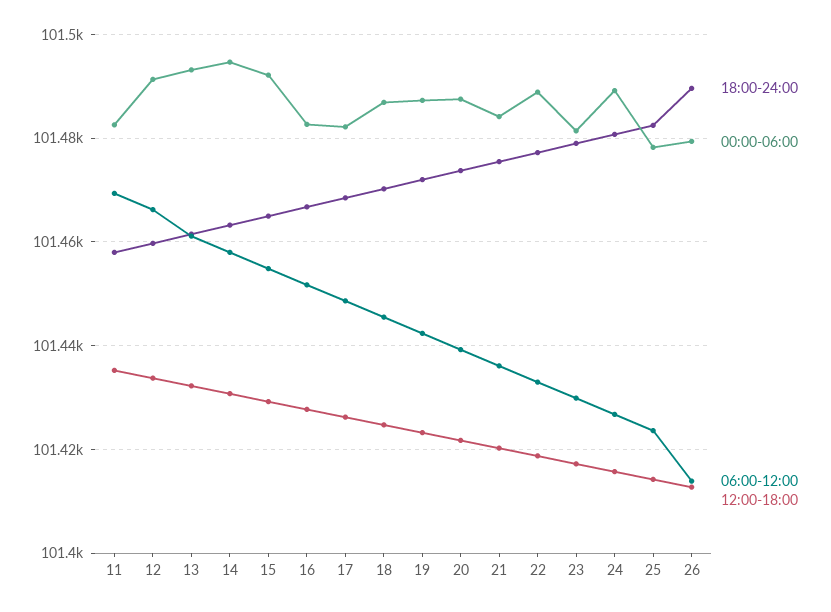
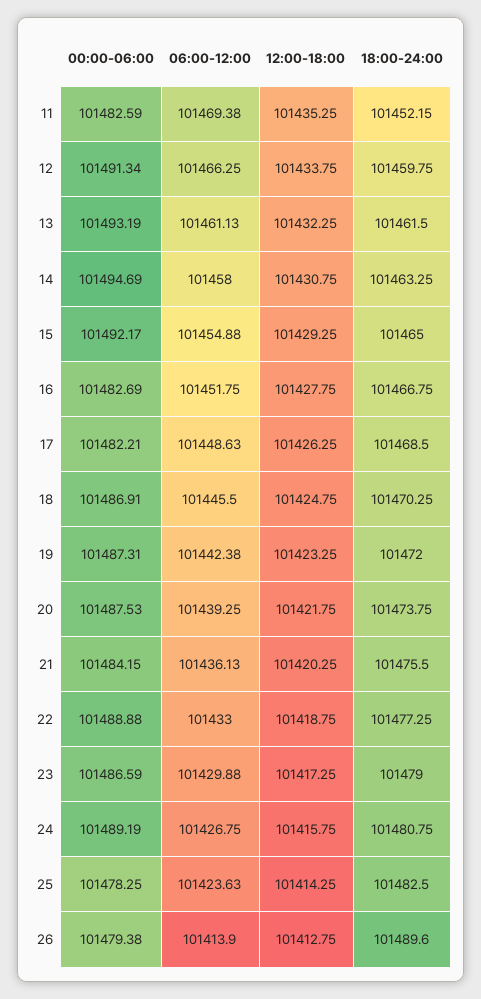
18:00-24:00, 11: 101458 -> 101452.15
00:00-06:00, 23: 101482 -> 101486.59

